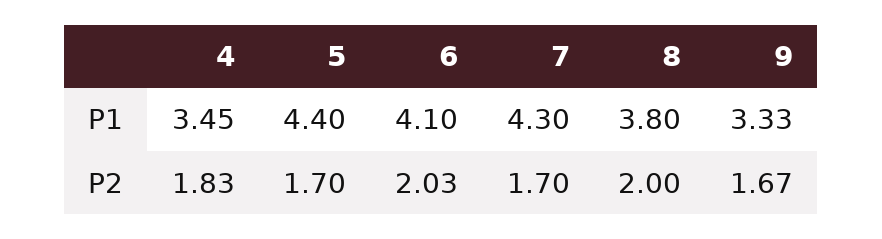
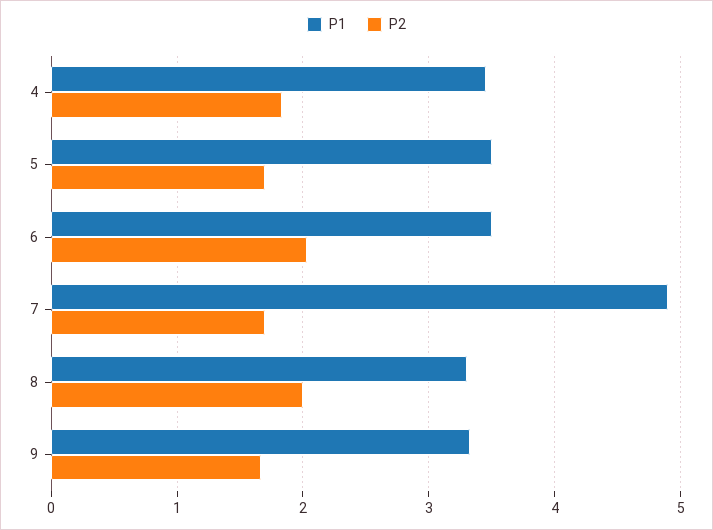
P1, 5: 4.4 -> 3.5
P1, 6: 4.1 -> 3.5
P1, 7: 4.3 -> 4.9
P1, 8: 3.8 -> 3.3

